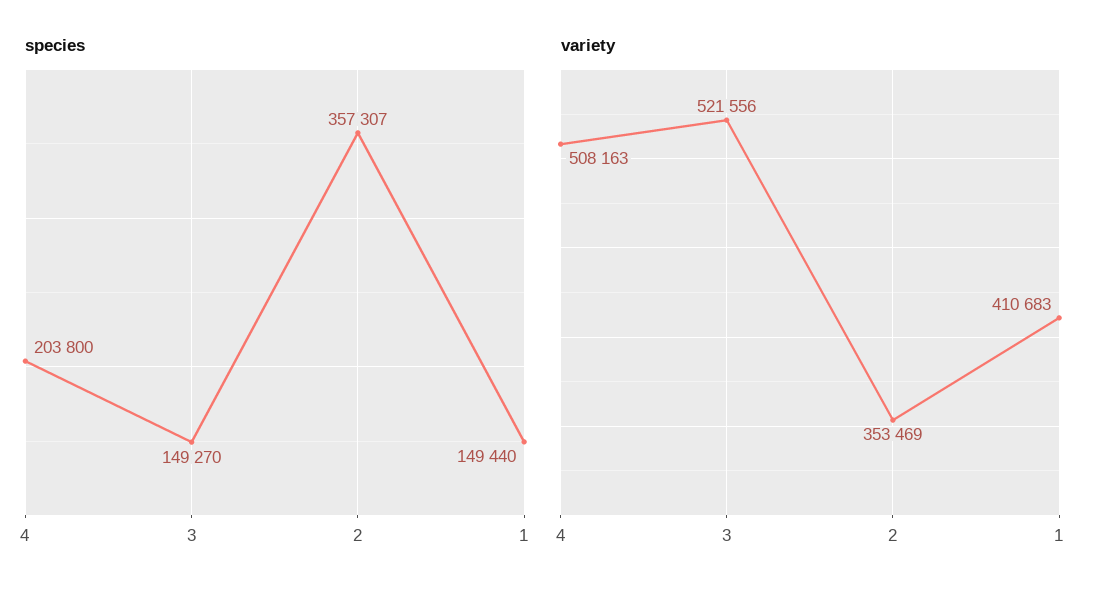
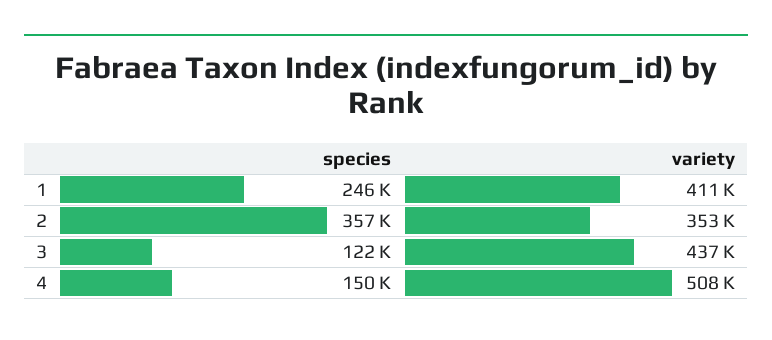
species, 4: 203800 -> 150000
species, 3: 149270 -> 122000
species, 1: 149440 -> 246000
variety, 3: 521556 -> 437000

